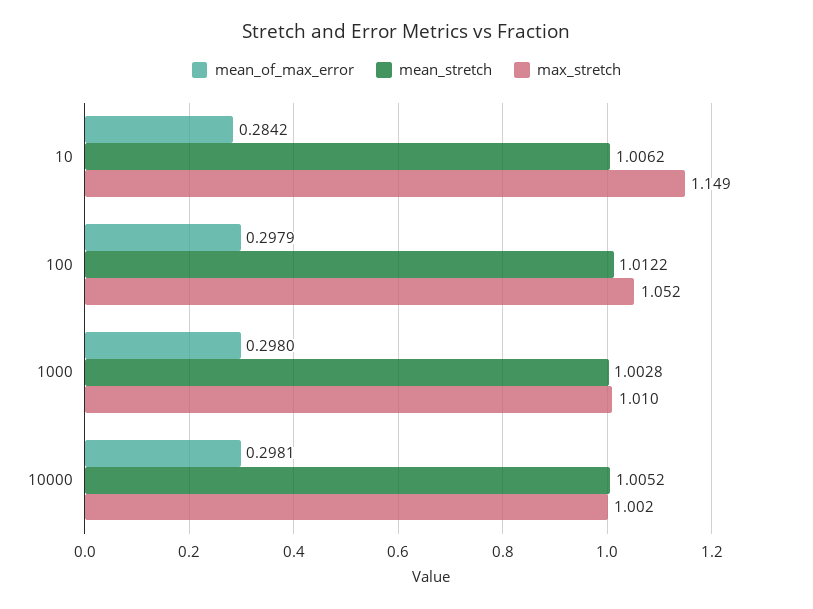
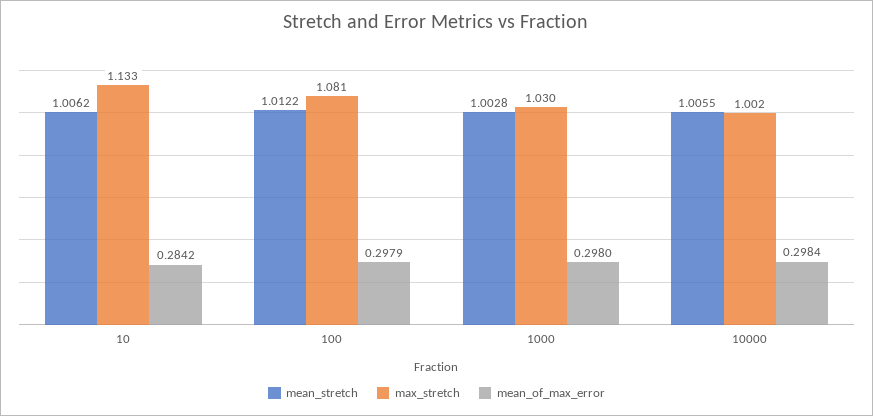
max_stretch, 10: 1.149 -> 1.133
max_stretch, 100: 1.052 -> 1.081
max_stretch, 1000: 1.01 -> 1.03
mean_of_max_error, 10000: 0.2981 -> 0.2984
mean_stretch, 10000: 1.0052 -> 1.0055

